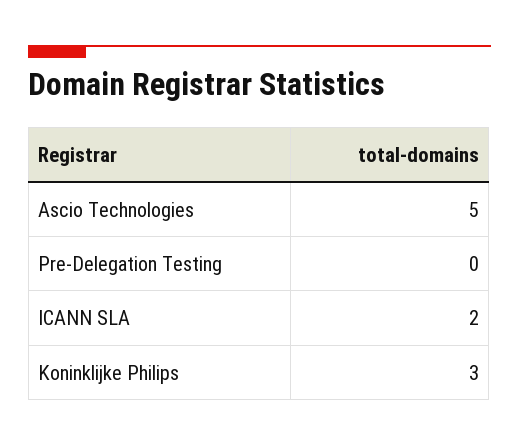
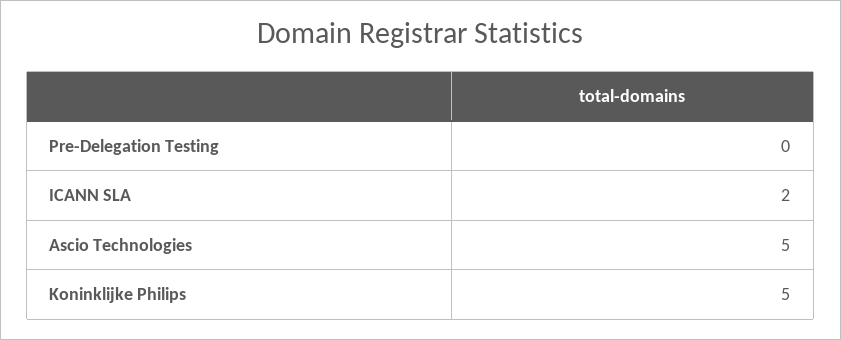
Koninklijke Philips: 3 -> 5

